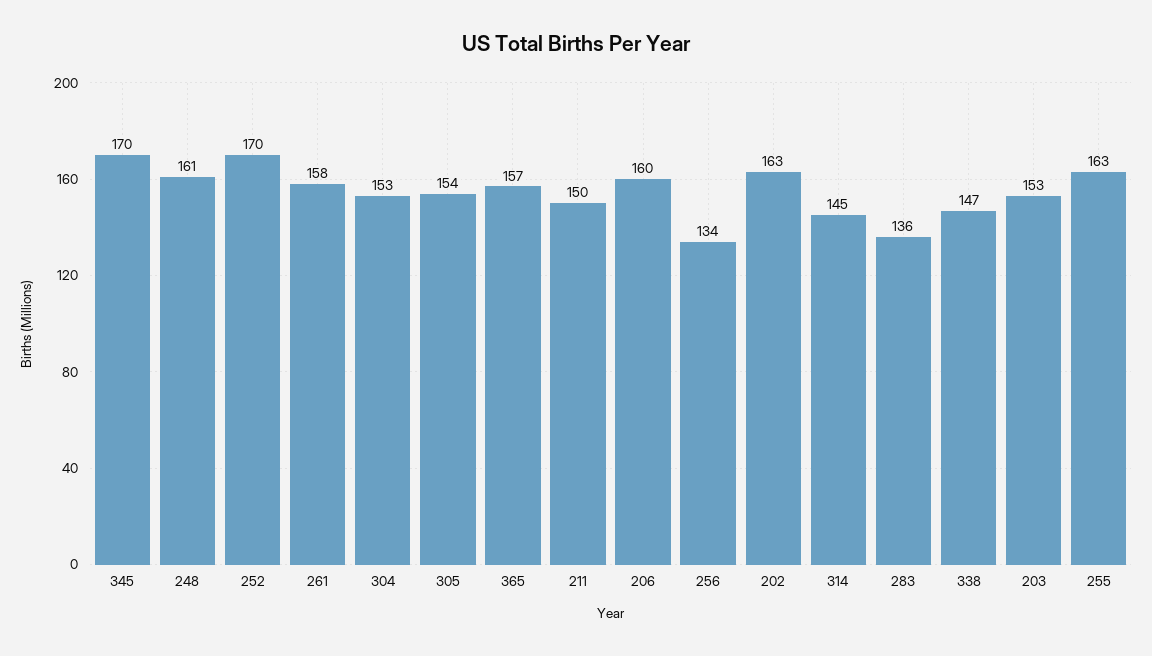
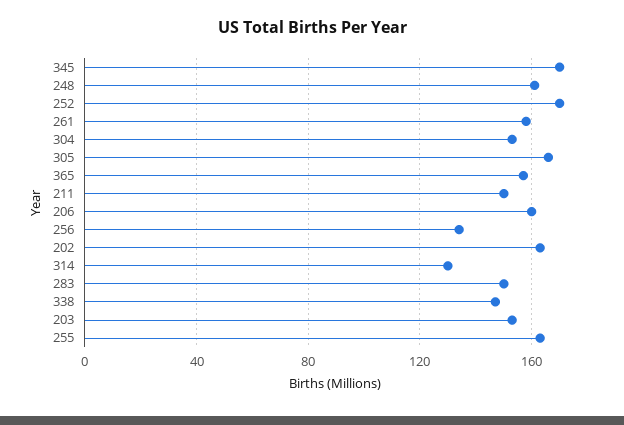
305: 154 -> 165
314: 145 -> 130
283: 136 -> 150

